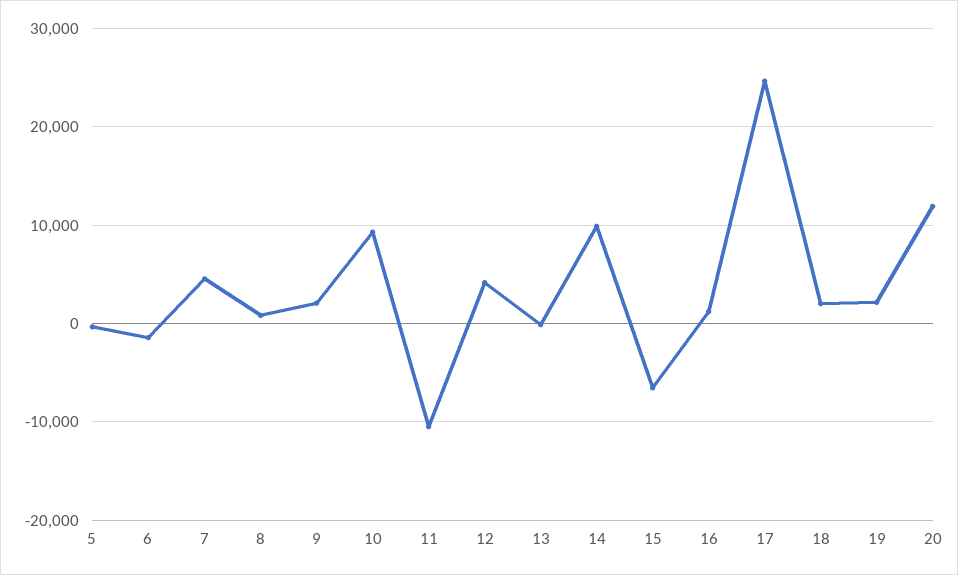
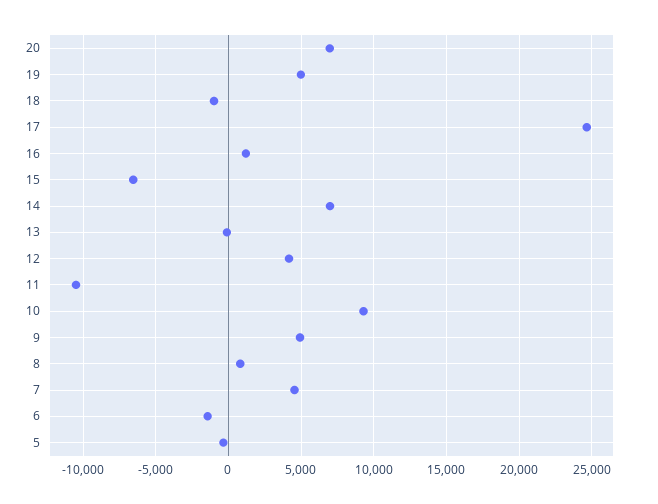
9: 2000 -> 5000
14: 10000 -> 7000
18: 2000 -> -1000
19: 2000 -> 5000
20: 12000 -> 7000

